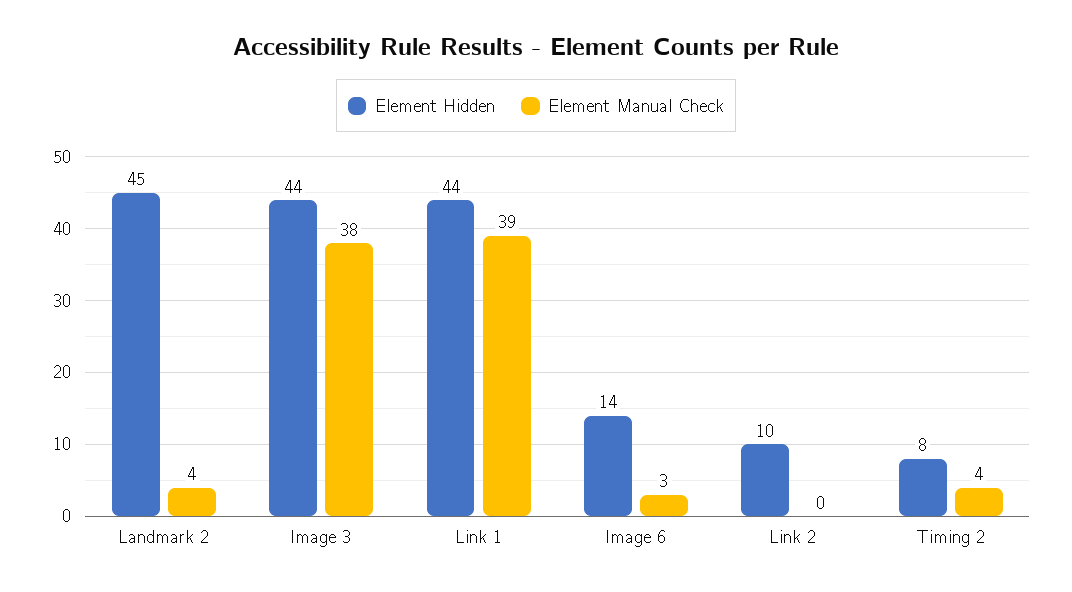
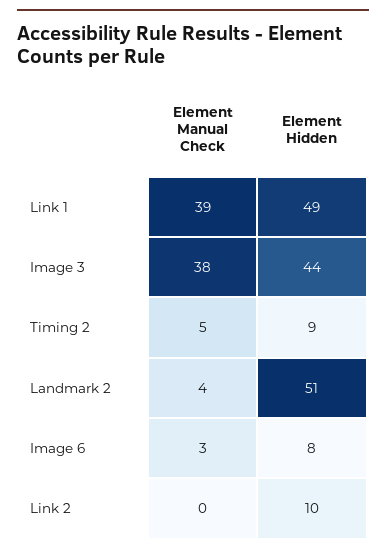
Element Hidden, Landmark 2: 45 -> 51
Element Hidden, Link 1: 44 -> 49
Element Hidden, Image 6: 14 -> 8
Element Hidden, Timing 2: 8 -> 9
Element Manual Check, Timing 2: 4 -> 5

